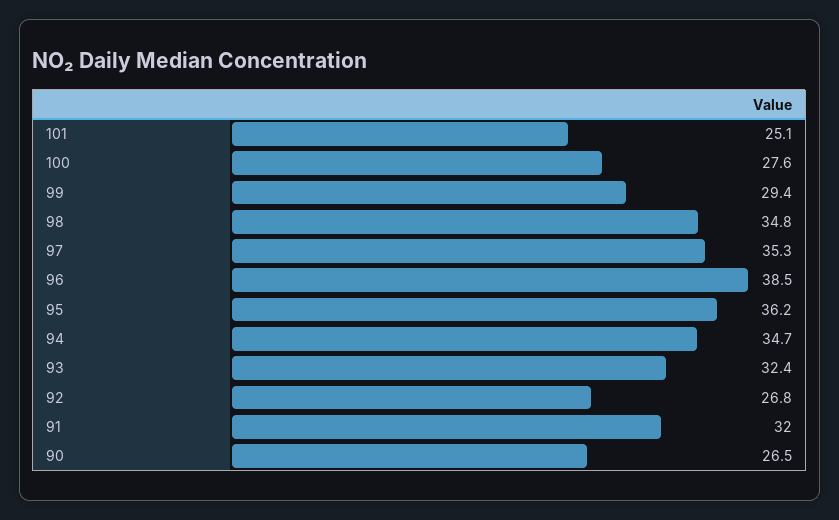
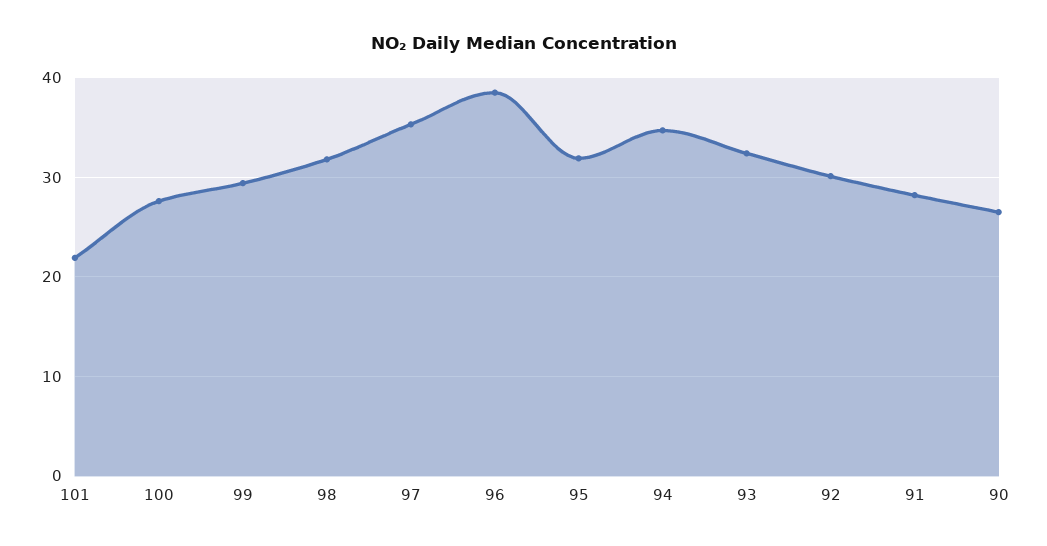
101: 25.1 -> 22
98: 34.8 -> 32
95: 36.2 -> 32
92: 26.8 -> 30
91: 32 -> 28

